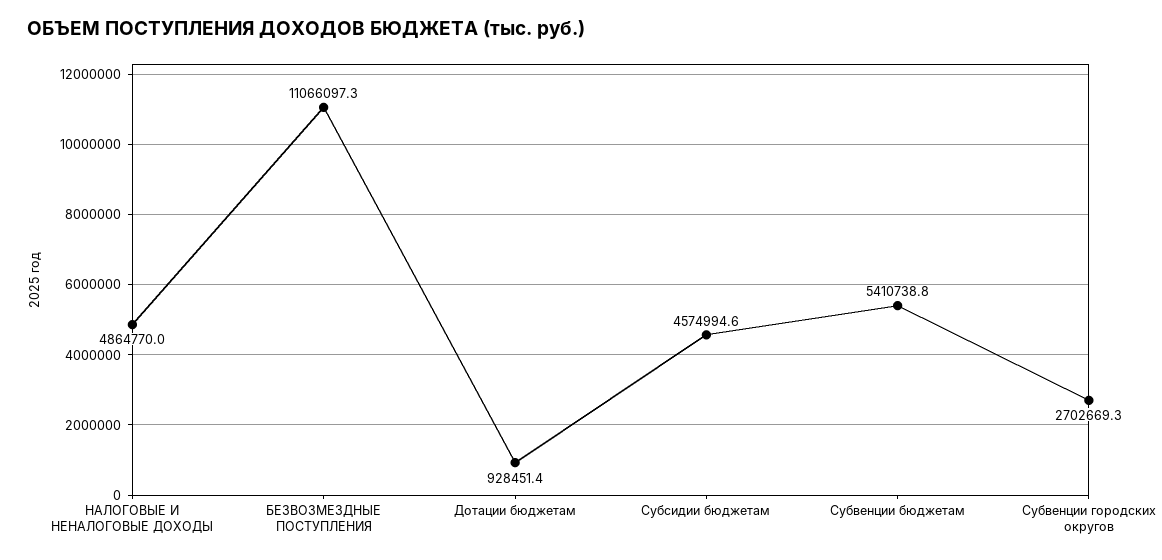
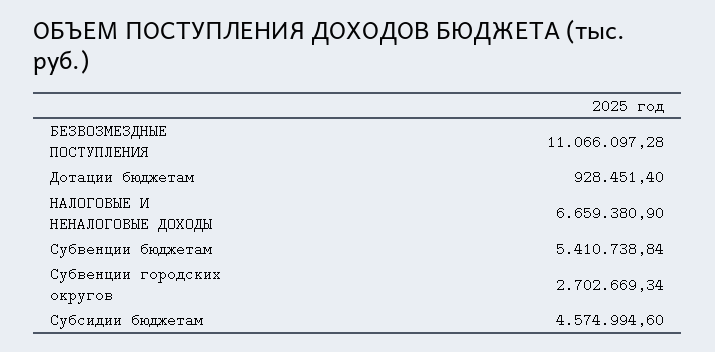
НАЛОГОВЫЕ И НЕНАЛОГОВЫЕ ДОХОДЫ: 4864770 -> 6659380.9

